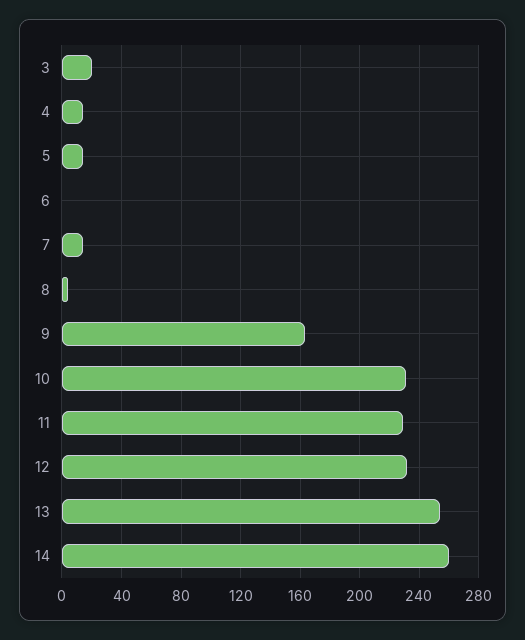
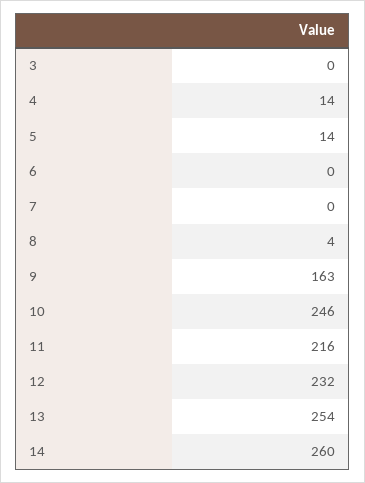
3: 20 -> 0
7: 15 -> 0
10: 230 -> 246
11: 230 -> 216

